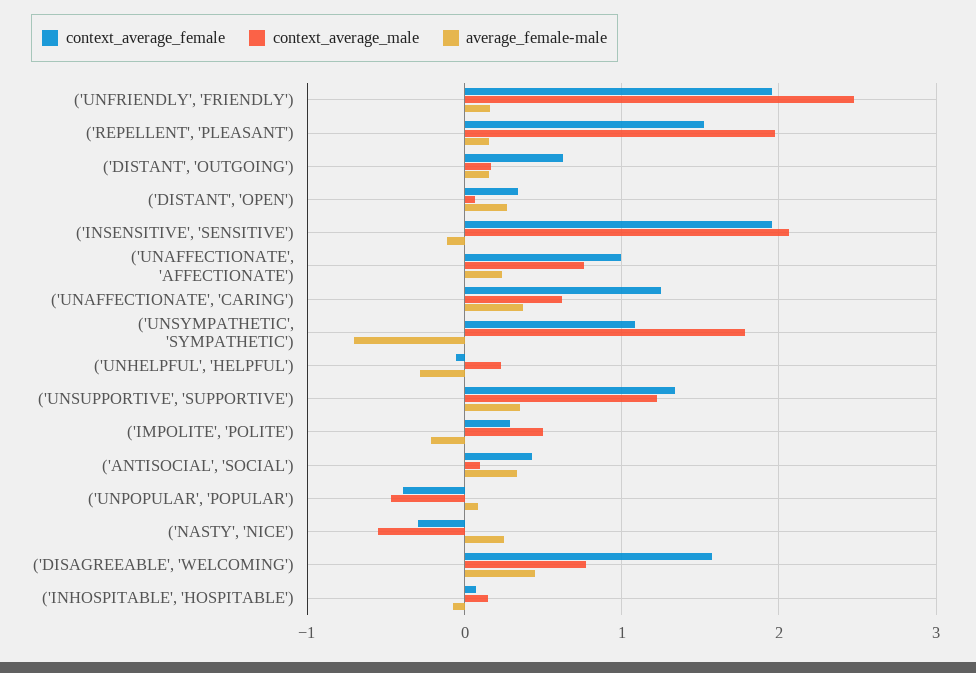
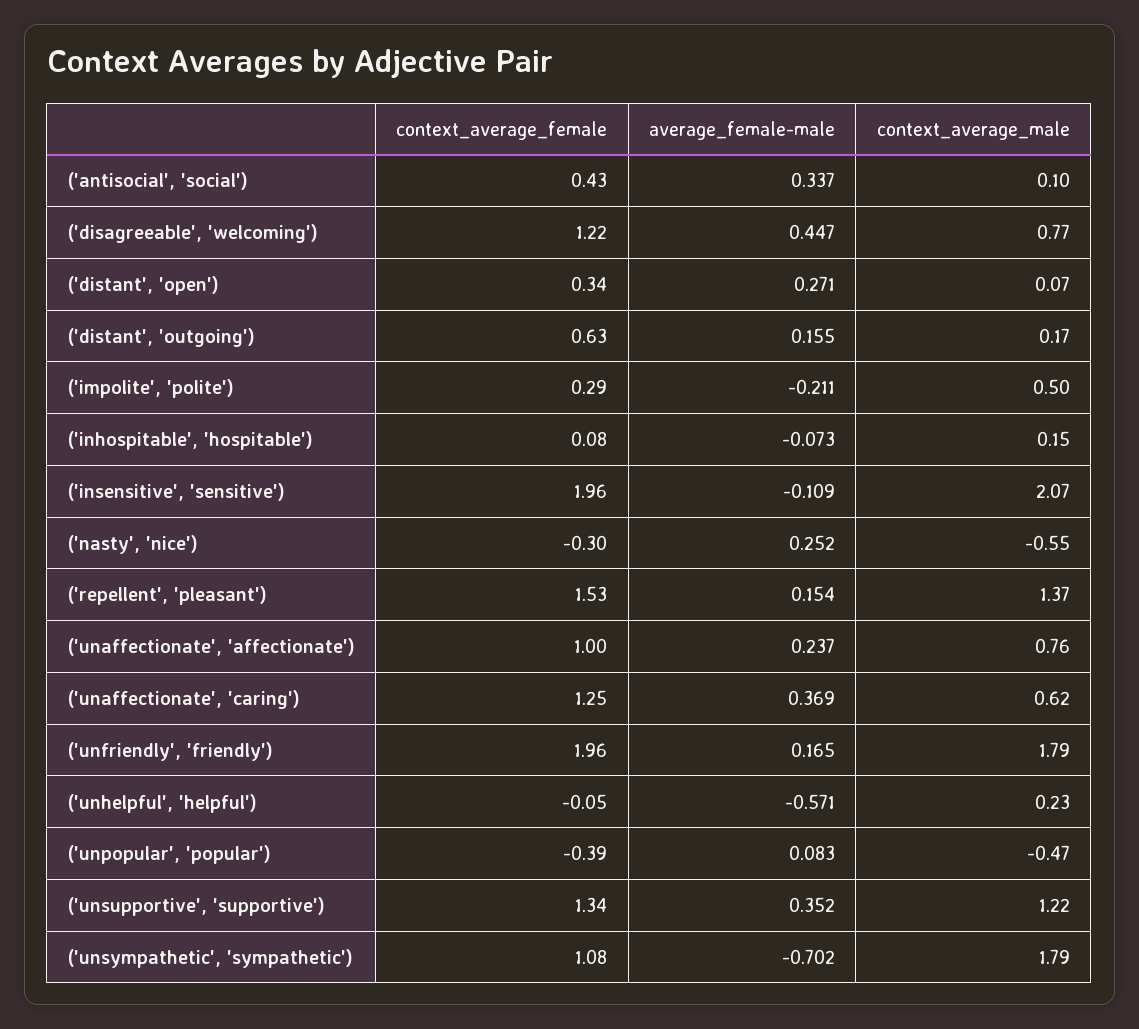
context_average_male, ('UNFRIENDLY', 'FRIENDLY'): 2.5 -> 1.79
context_average_male, ('REPELLENT', 'PLEASANT'): 2 -> 1.37
average_female-male, ('UNHELPFUL', 'HELPFUL'): -0.3 -> -0.571
context_average_female, ('DISAGREEABLE', 'WELCOMING'): 1.6 -> 1.22

